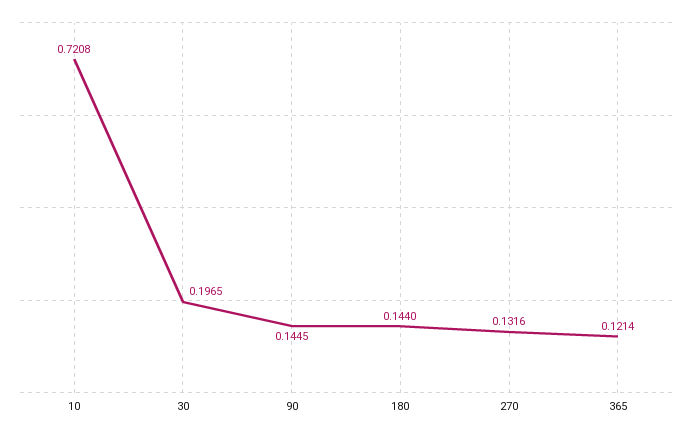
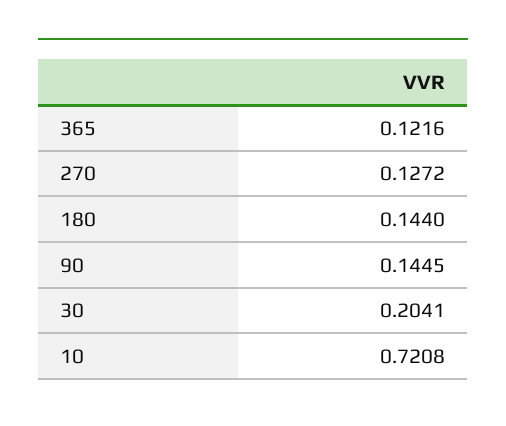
30: 0.1965 -> 0.2041
270: 0.1316 -> 0.1272
365: 0.1214 -> 0.1216

